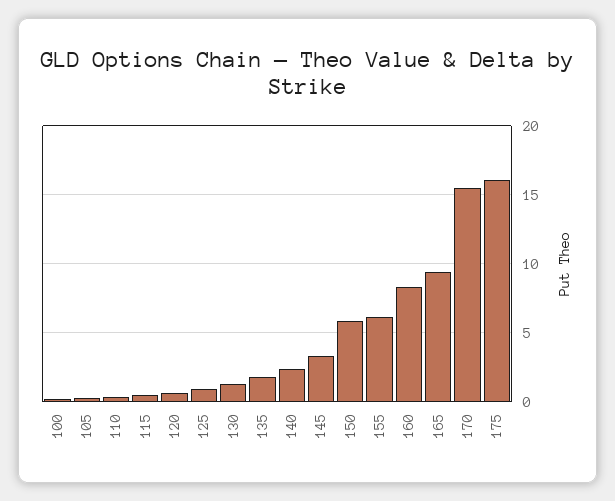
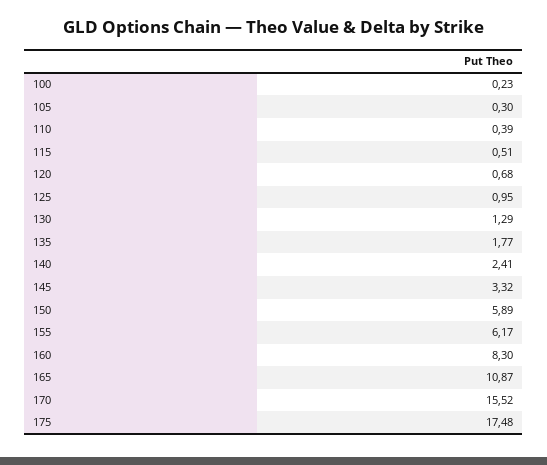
165: 9.5 -> 10.87
175: 16 -> 17.48

